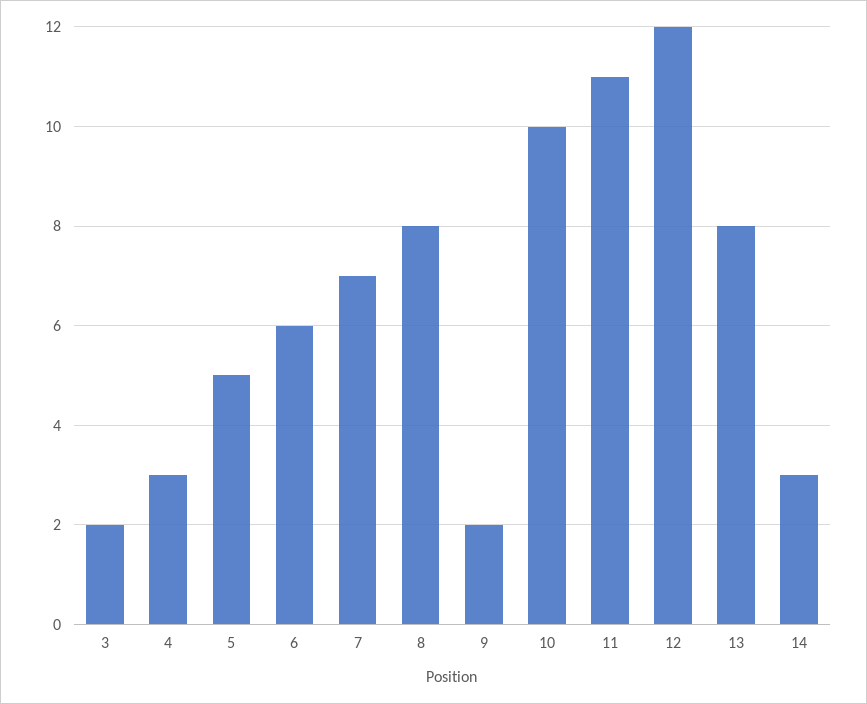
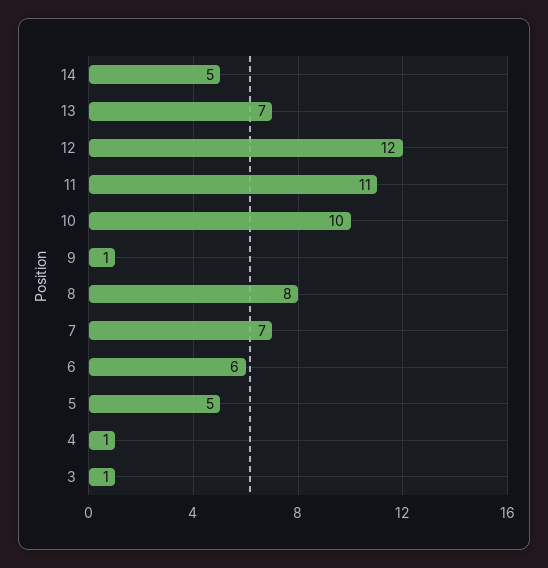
3: 2 -> 1
4: 3 -> 1
9: 2 -> 1
13: 8 -> 7
14: 3 -> 5

